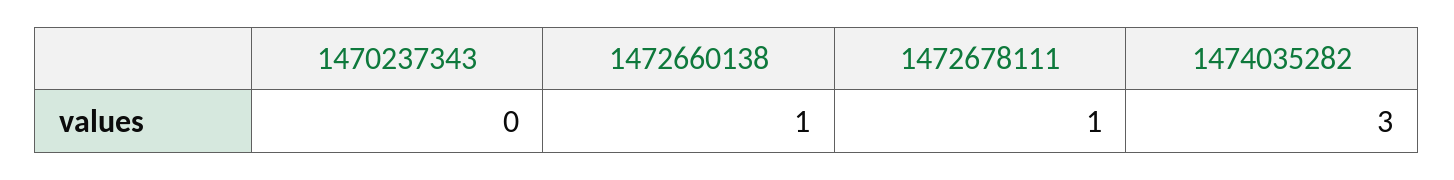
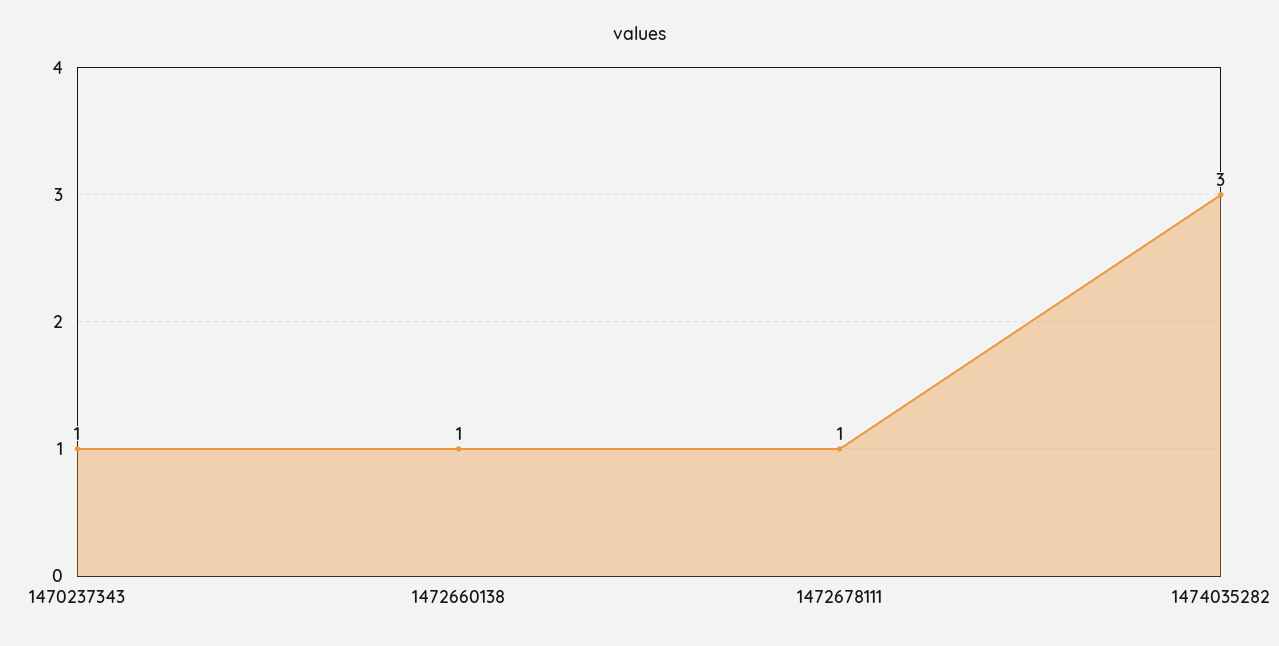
1470237343: 0 -> 1

